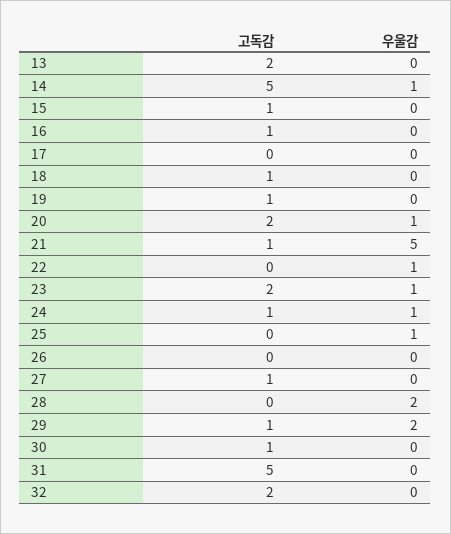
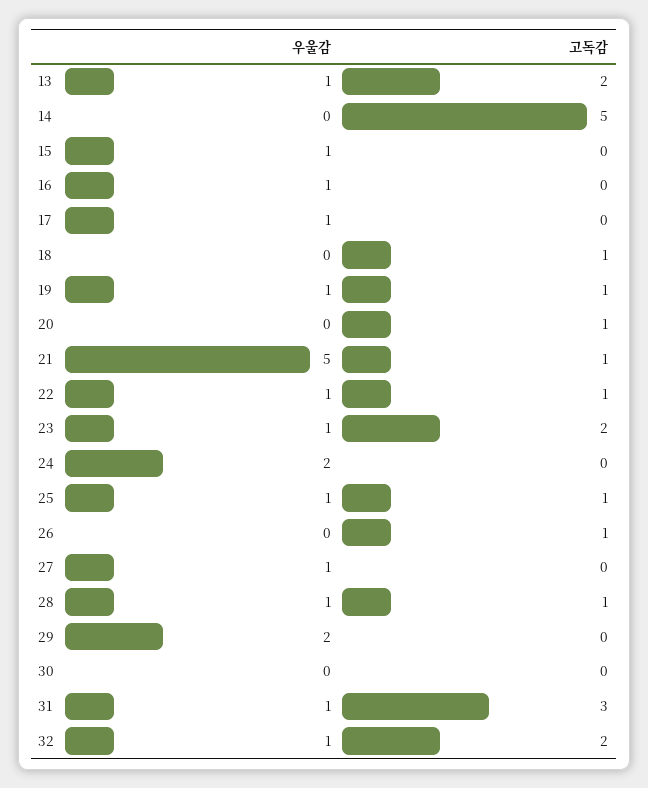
우울감, 13: 0 -> 1
우울감, 14: 1 -> 0
고독감, 15: 1 -> 0
우울감, 15: 0 -> 1
고독감, 16: 1 -> 0
우울감, 16: 0 -> 1
우울감, 17: 0 -> 1
우울감, 19: 0 -> 1
고독감, 20: 2 -> 1
우울감, 20: 1 -> 0
고독감, 22: 0 -> 1
고독감, 24: 1 -> 0
우울감, 24: 1 -> 2
고독감, 25: 0 -> 1
고독감, 26: 0 -> 1
고독감, 27: 1 -> 0
우울감, 27: 0 -> 1
고독감, 28: 0 -> 1
우울감, 28: 2 -> 1
고독감, 29: 1 -> 0
고독감, 30: 1 -> 0
고독감, 31: 5 -> 3
우울감, 31: 0 -> 1
우울감, 32: 0 -> 1

